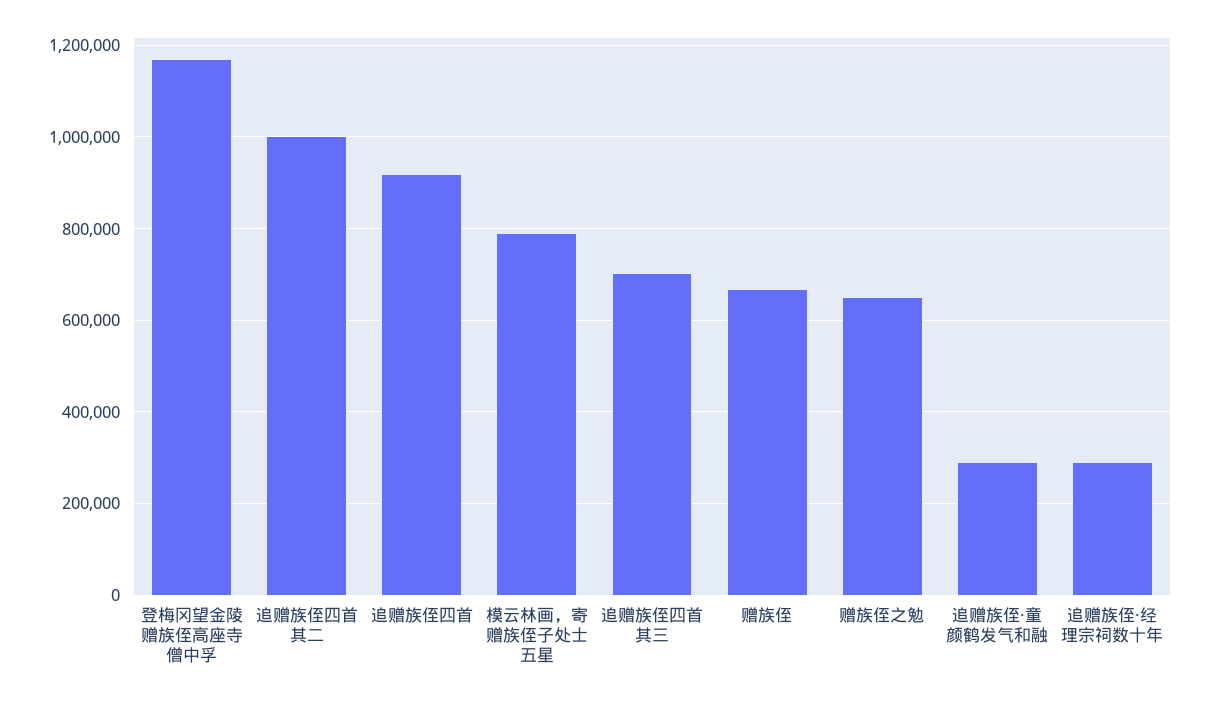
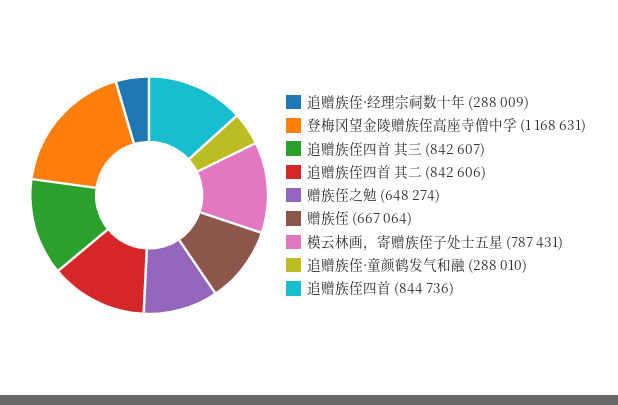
追赠族侄四首 其二: 1000000 -> 842606
追赠族侄四首: 920000 -> 844736
追赠族侄四首 其三: 700000 -> 842607

